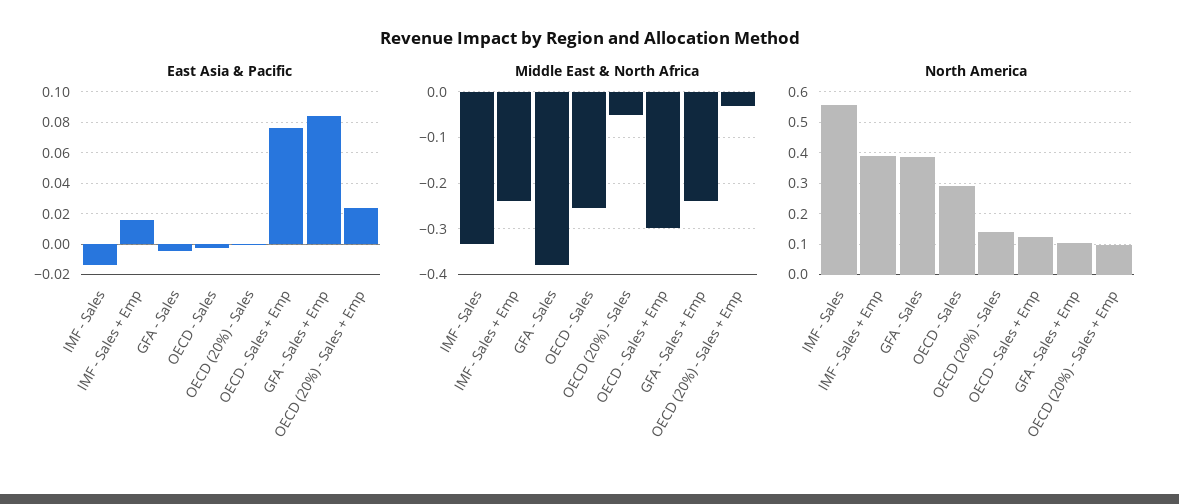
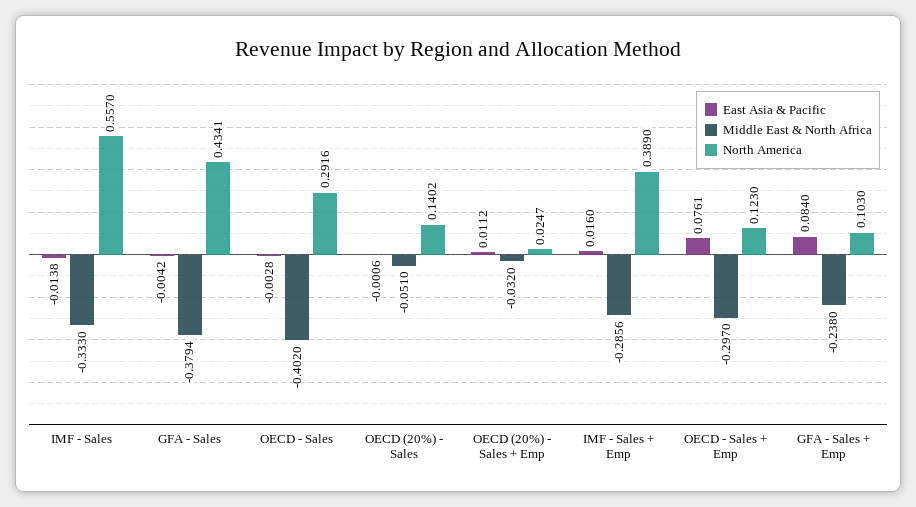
East Asia & Pacific, OECD (20%) - Sales + Emp: 0.025 -> 0.0112
Middle East & North Africa, IMF - Sales + Emp: -0.24 -> -0.2856
Middle East & North Africa, OECD - Sales: -0.26 -> -0.402
North America, GFA - Sales: 0.38 -> 0.4341
North America, OECD (20%) - Sales + Emp: 0.1 -> 0.0247

